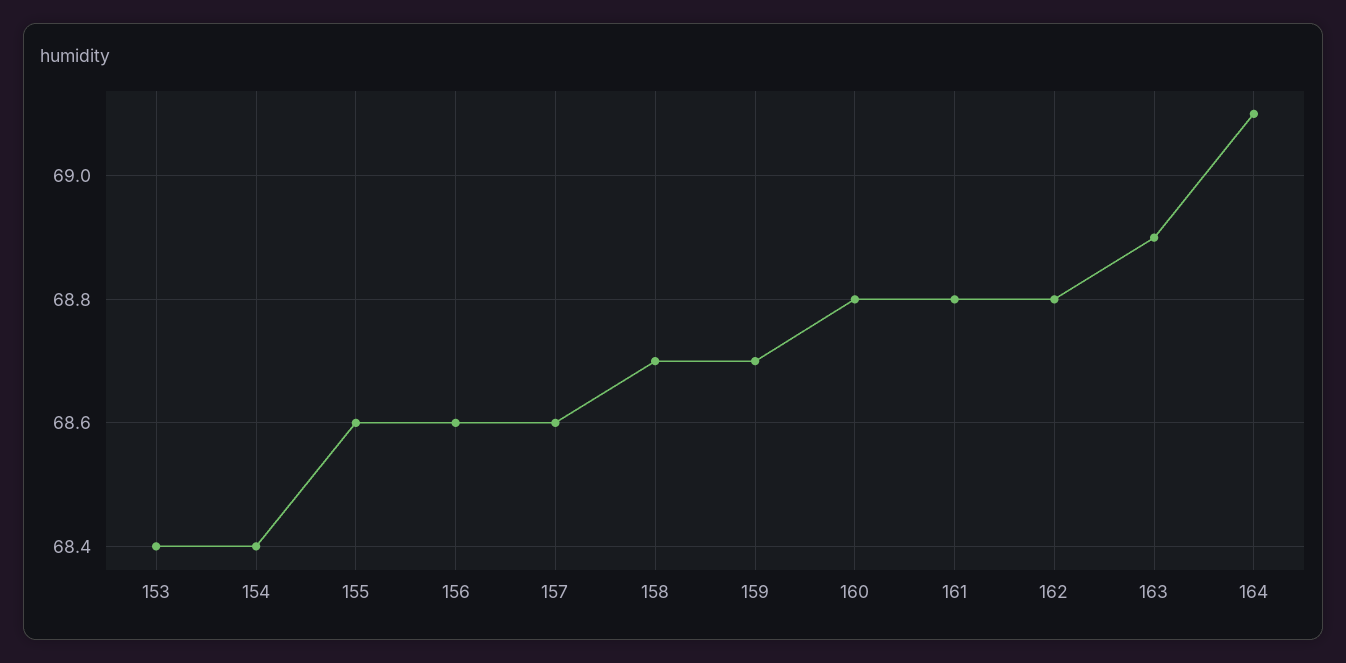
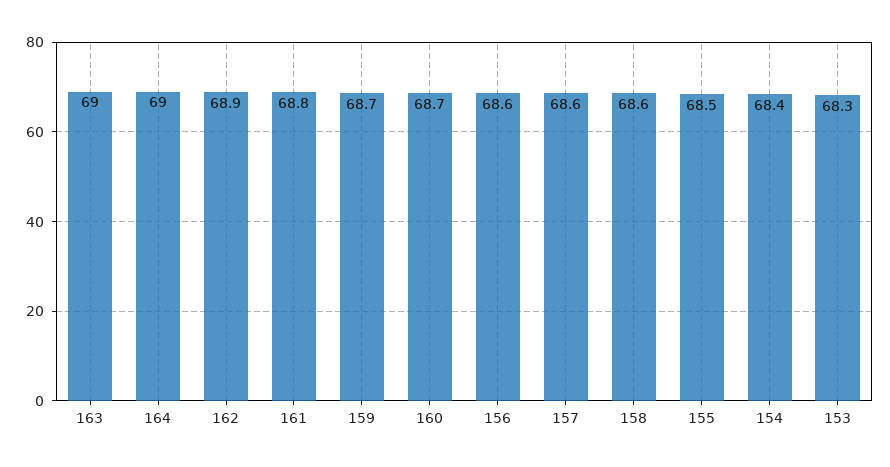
153: 68.4 -> 68.3
155: 68.6 -> 68.5
158: 68.7 -> 68.6
160: 68.8 -> 68.7
162: 68.8 -> 68.9
163: 68.9 -> 69
164: 69.1 -> 69

